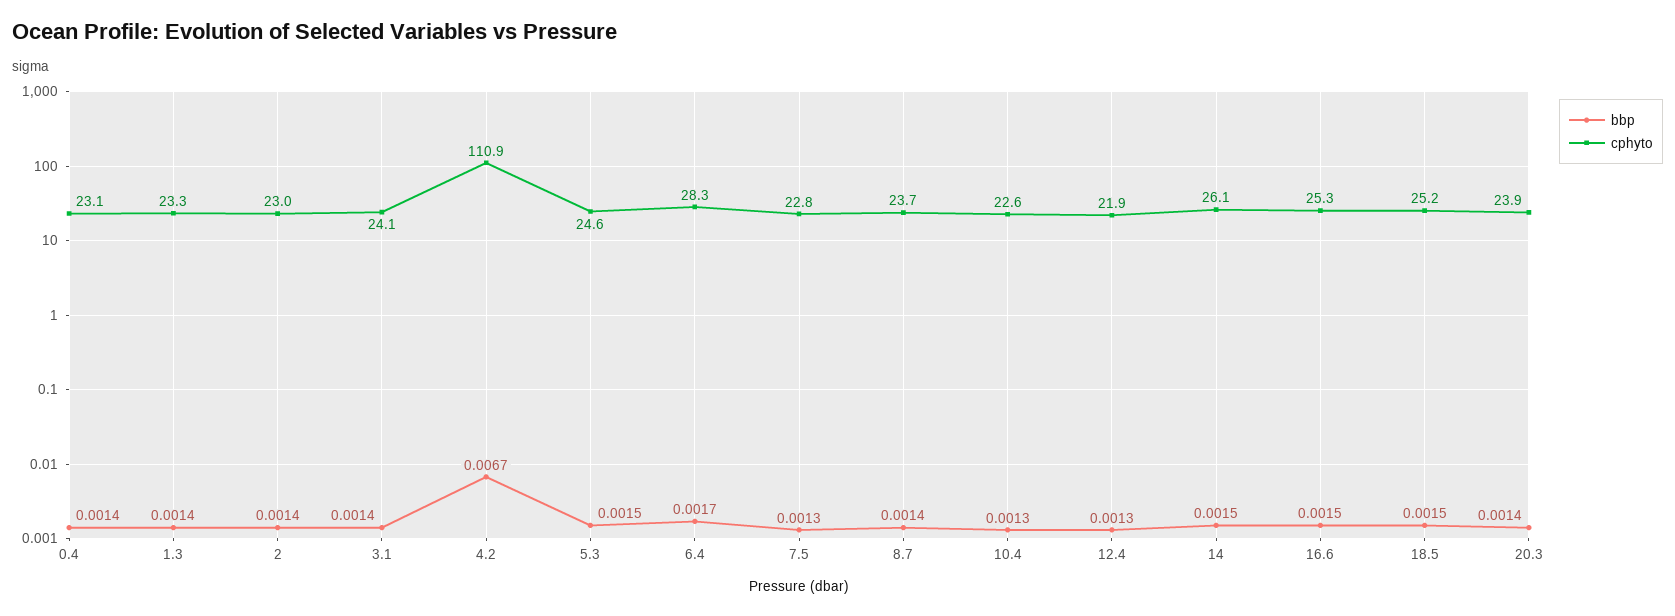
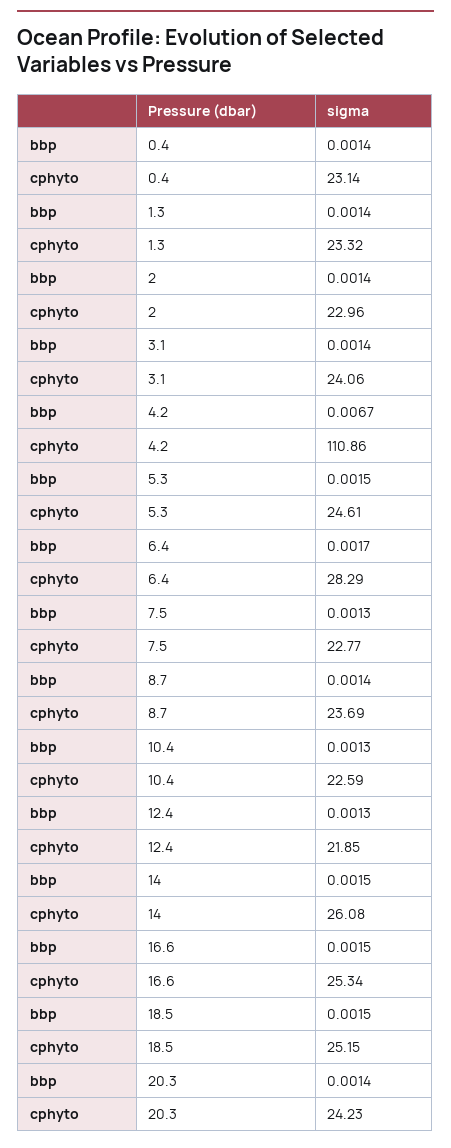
cphyto, 20.3: 23.9 -> 24.23

